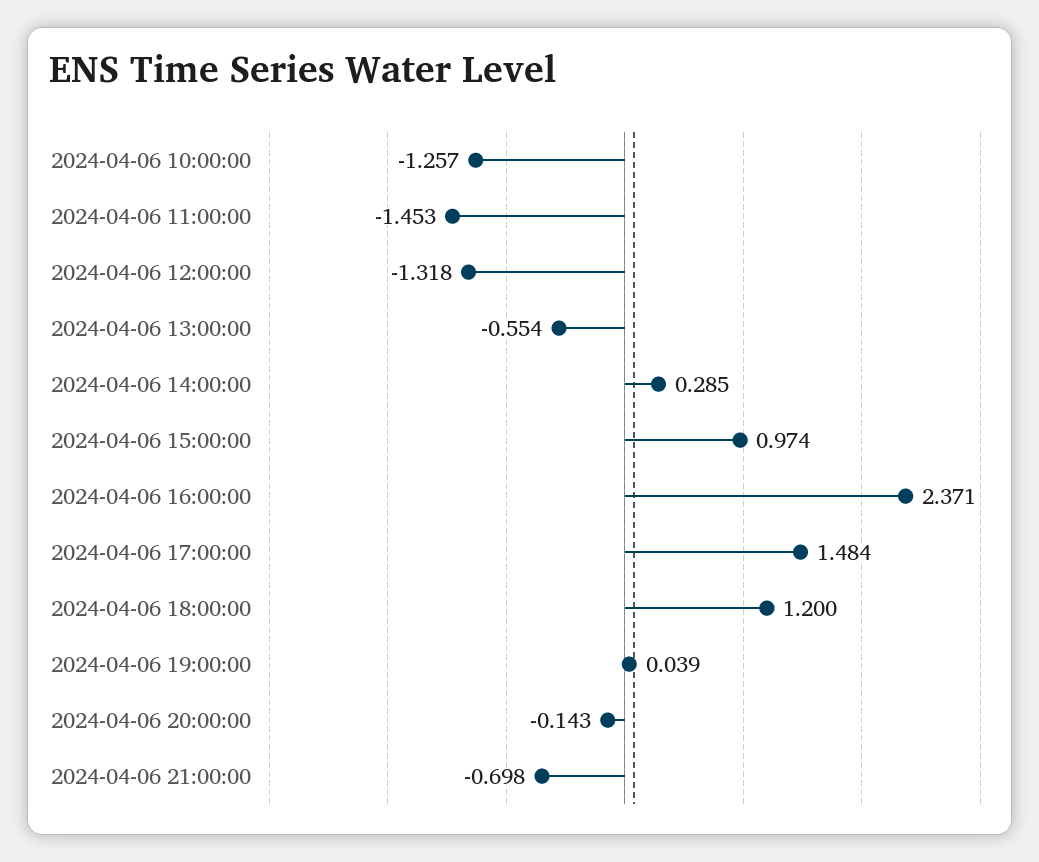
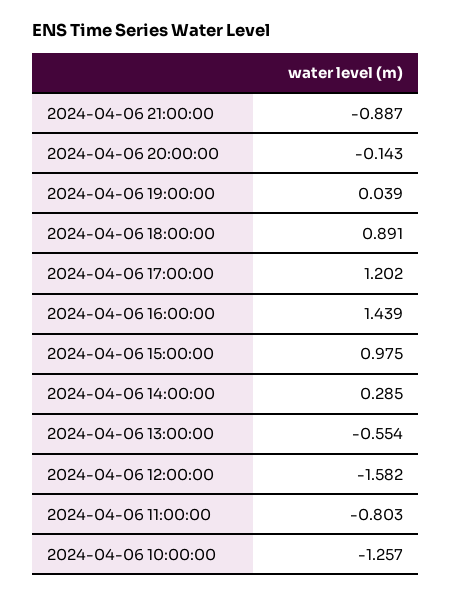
2024-04-06 11:00:00: -1.453 -> -0.803
2024-04-06 12:00:00: -1.318 -> -1.582
2024-04-06 15:00:00: 0.974 -> 0.975
2024-04-06 16:00:00: 2.371 -> 1.439
2024-04-06 17:00:00: 1.484 -> 1.202
2024-04-06 18:00:00: 1.2 -> 0.891
2024-04-06 21:00:00: -0.698 -> -0.887

